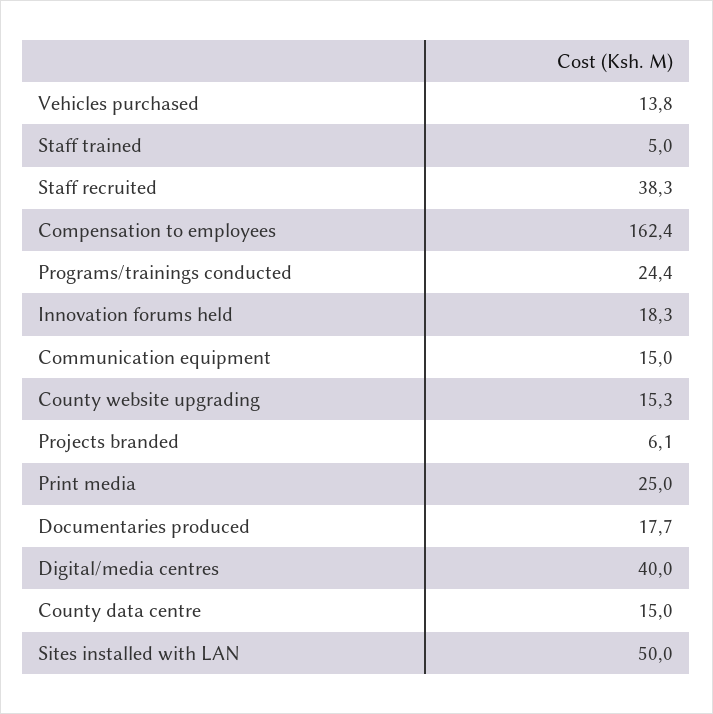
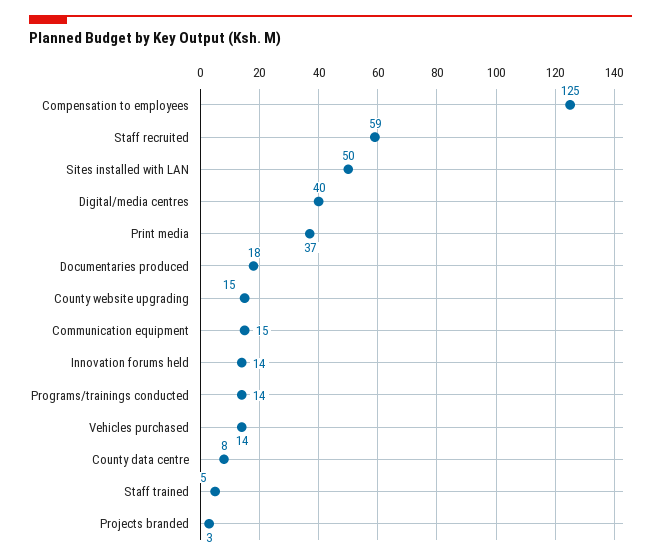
Staff recruited: 38.3 -> 59
Compensation to employees: 162.4 -> 125
Programs/trainings conducted: 24.4 -> 14
Innovation forums held: 18.3 -> 14
Projects branded: 6.1 -> 3
Print media: 25 -> 37
County data centre: 15 -> 8

